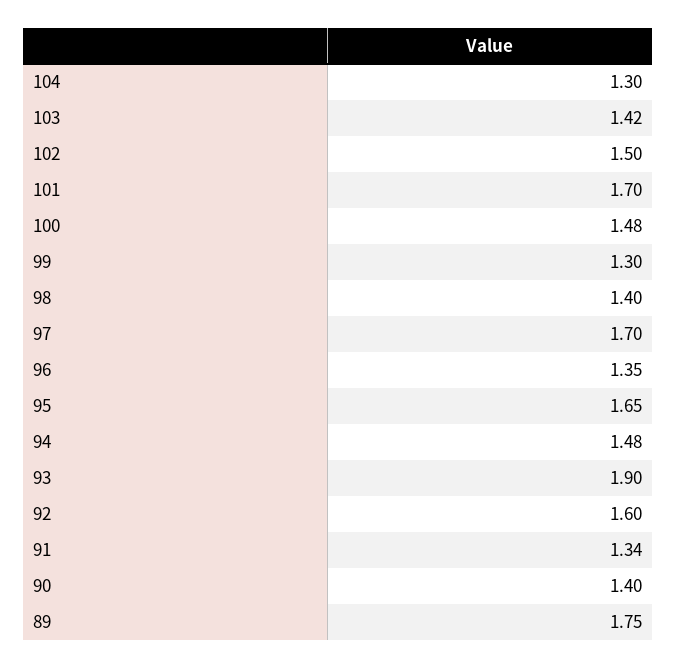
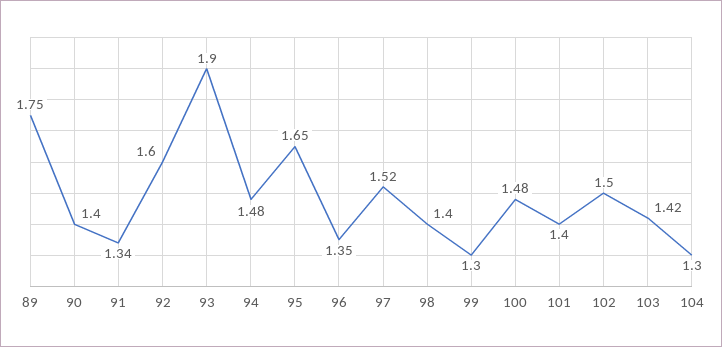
101: 1.7 -> 1.4
97: 1.7 -> 1.52

